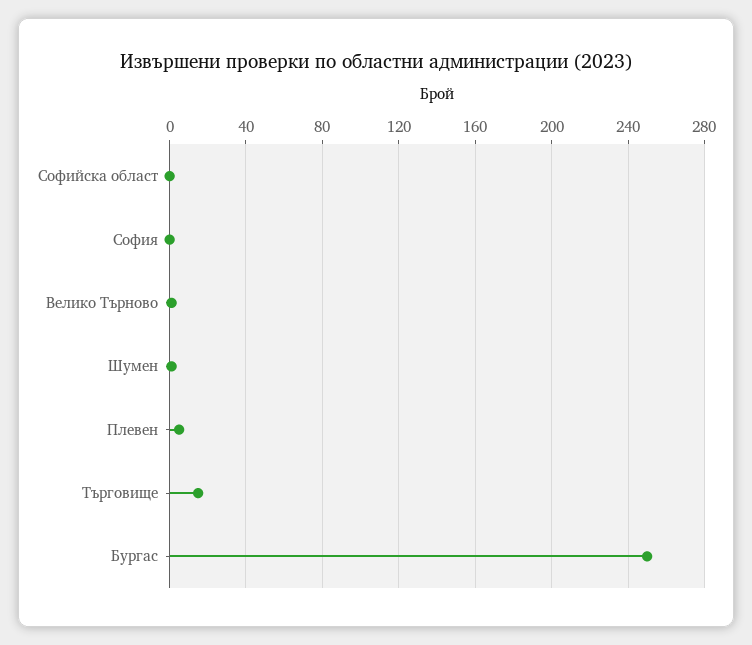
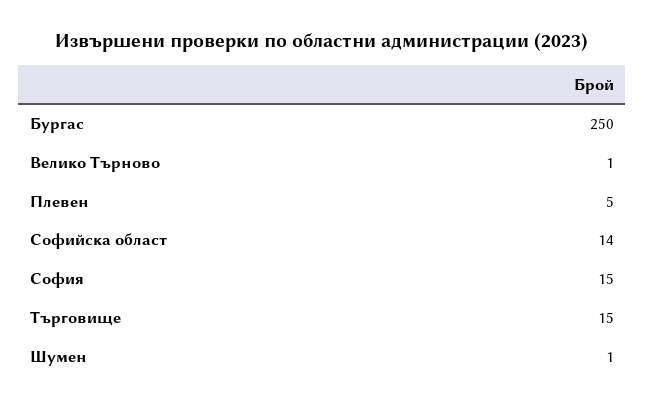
Софийска област: 0 -> 14
София: 0 -> 15

